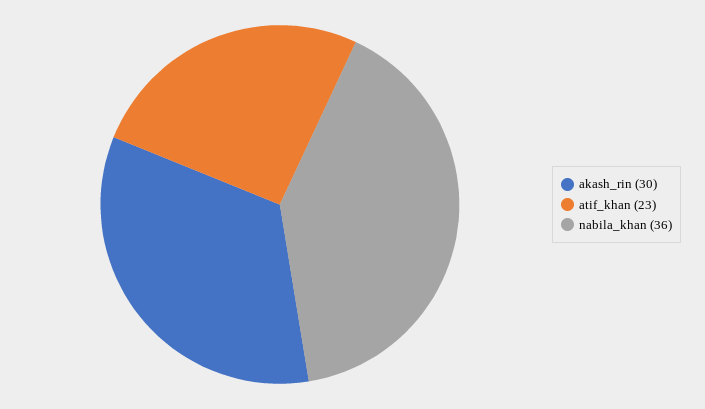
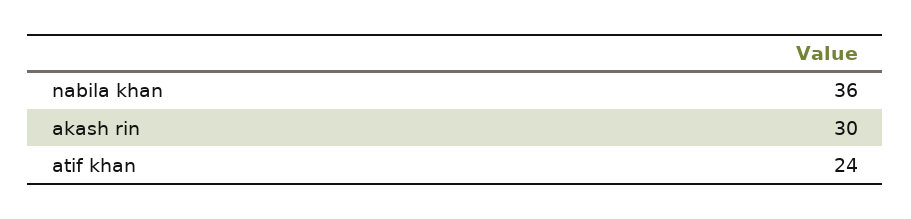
atif_khan: 23 -> 24

